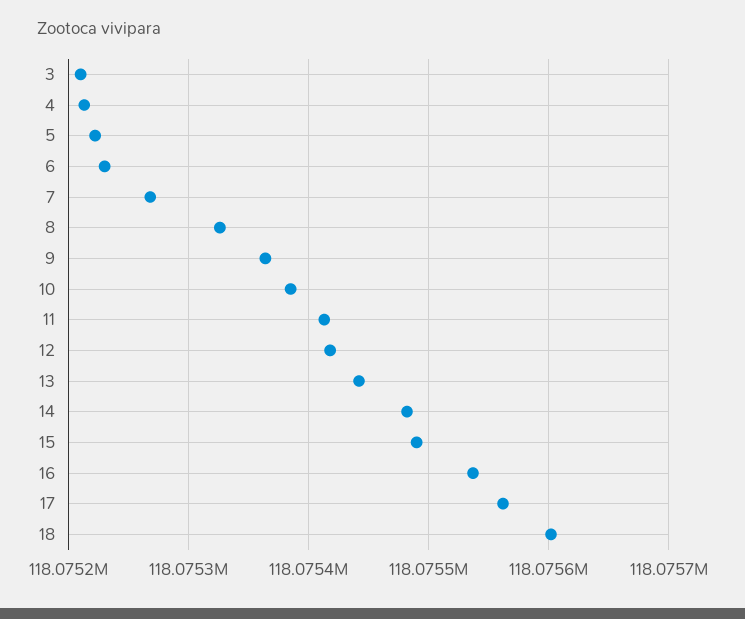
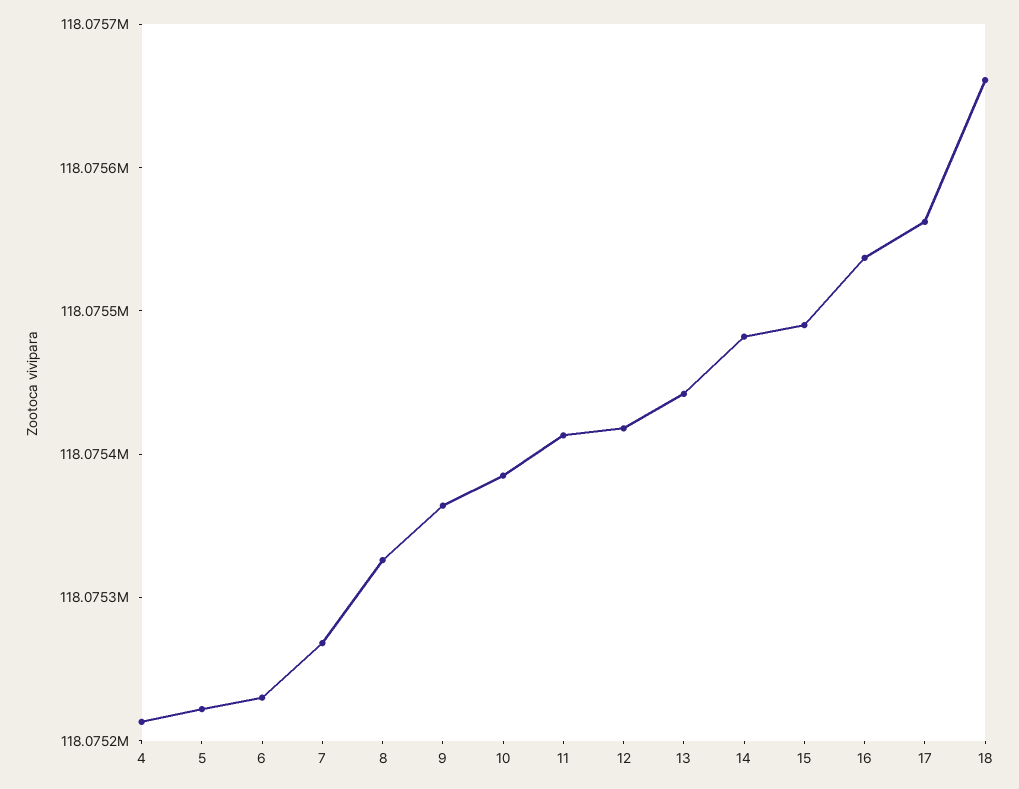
3: 118075210 -> none
18: 118075600 -> 118075660

